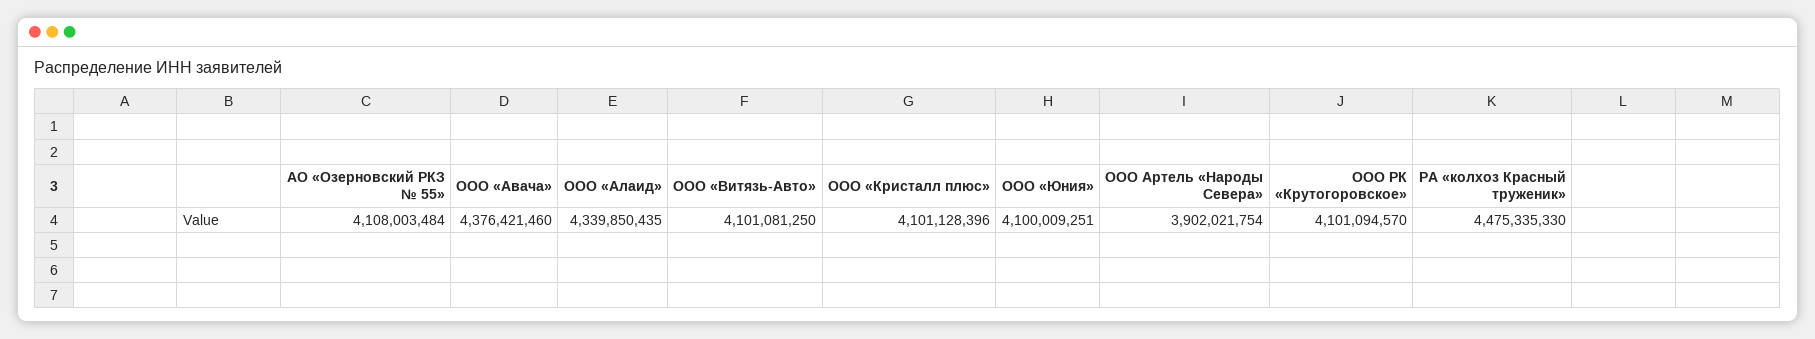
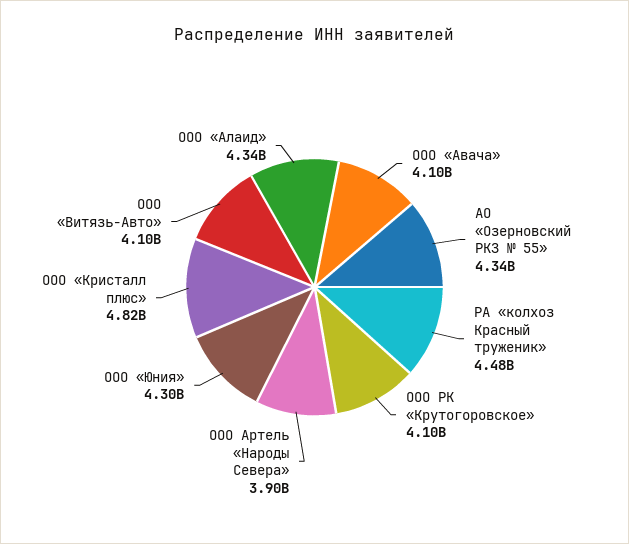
АО «Озерновский РКЗ № 55»: 4108003484 -> 4340000000
ООО «Авача»: 4376421460 -> 4100000000
ООО «Кристалл плюс»: 4101128396 -> 4820000000
ООО «Юния»: 4100009251 -> 4300000000

